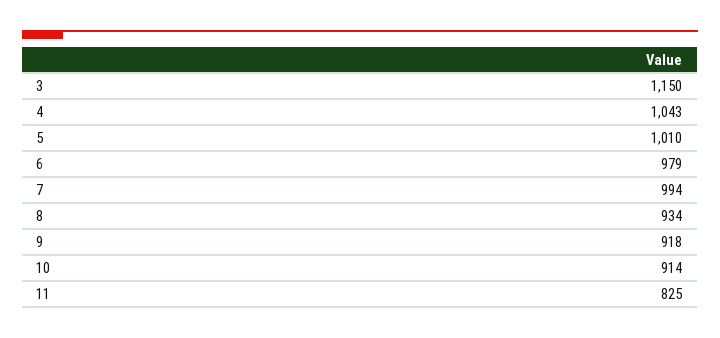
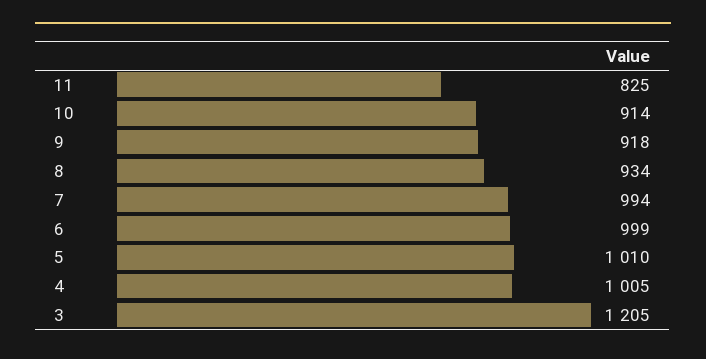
3: 1150 -> 1205
4: 1043 -> 1005
6: 979 -> 999

